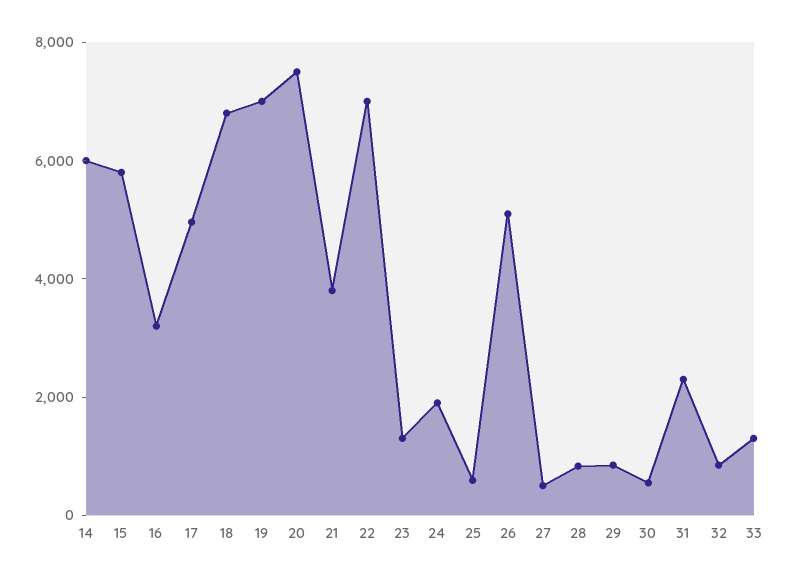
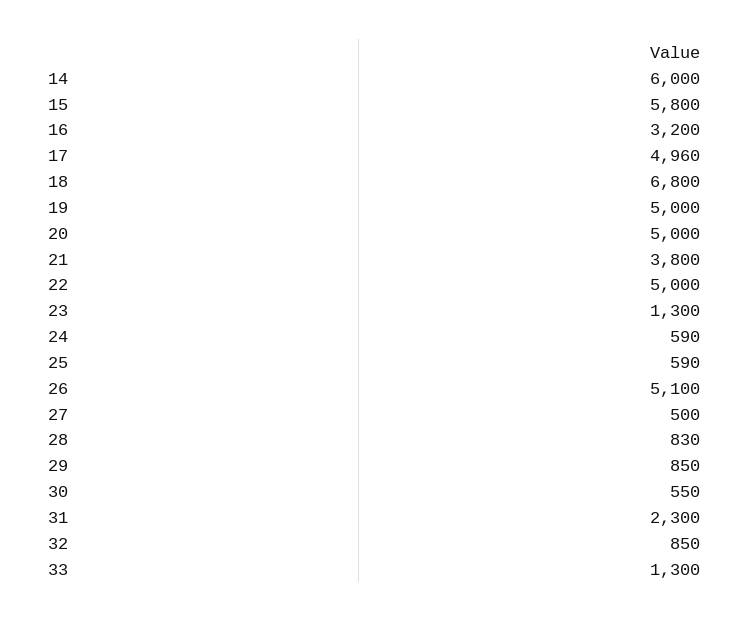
19: 7000 -> 5000
20: 7500 -> 5000
22: 7000 -> 5000
24: 2000 -> 590

